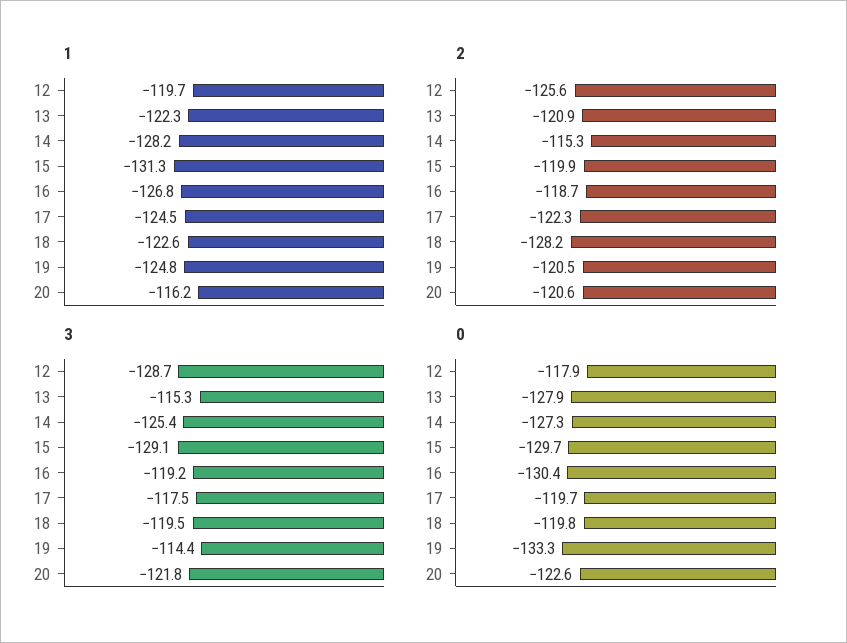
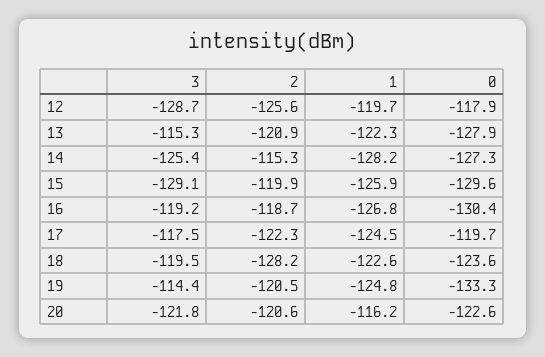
1, 15: -131.3 -> -125.9
0, 15: -129.7 -> -129.6
0, 18: -119.8 -> -123.6

